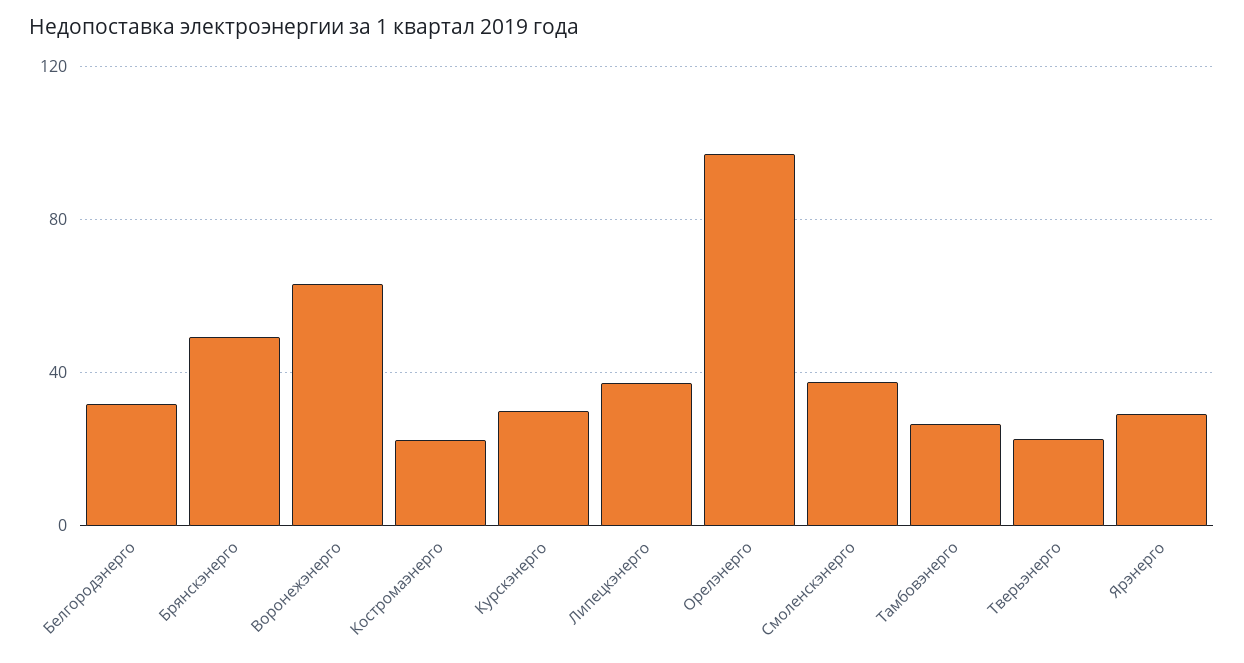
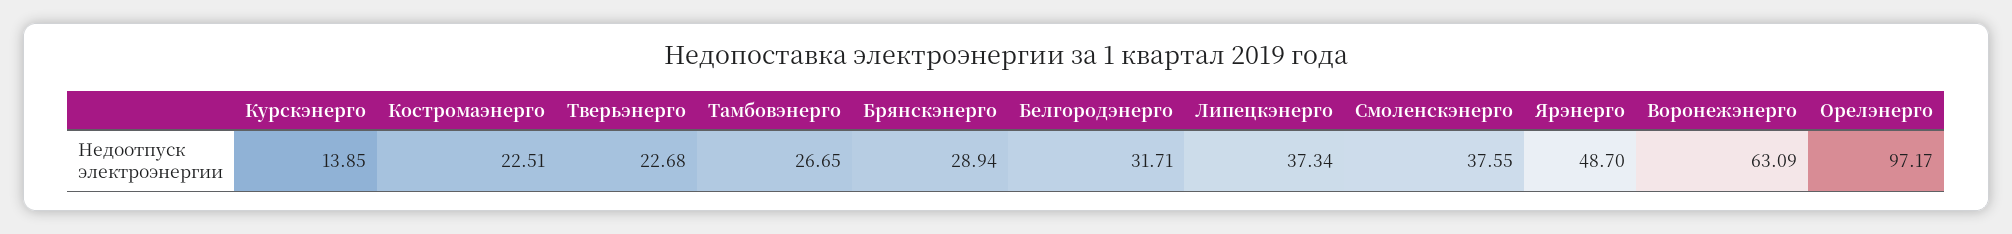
Брянскэнерго: 50 -> 28.94
Курскэнерго: 30 -> 13.85
Ярэнерго: 30 -> 48.7

